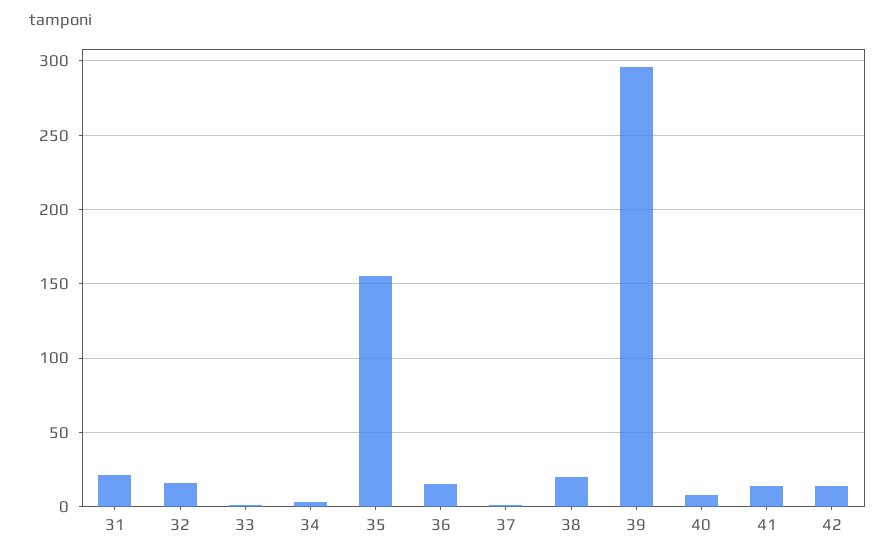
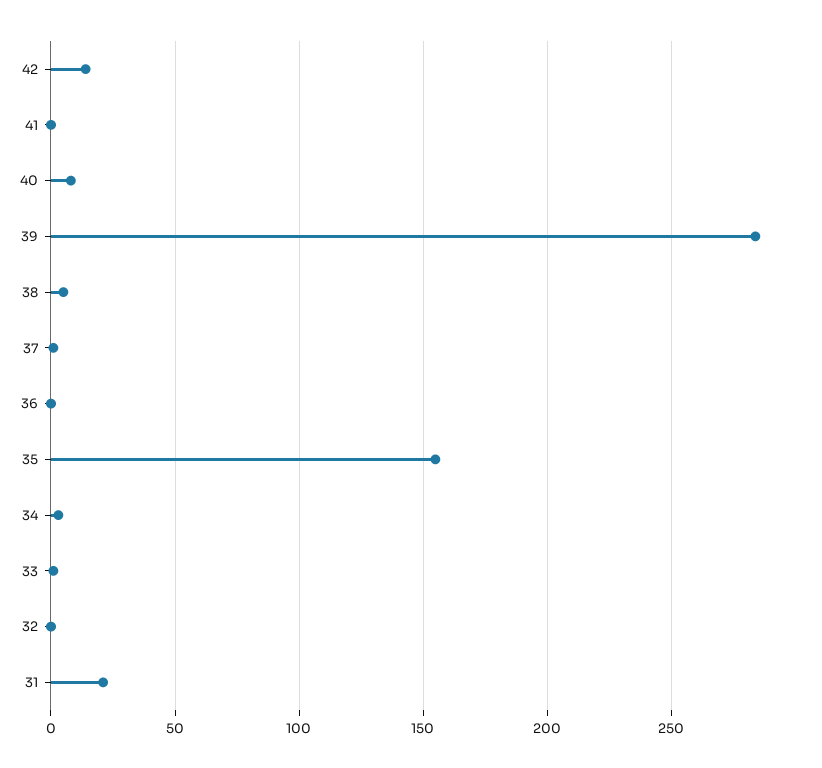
32: 15 -> 0
36: 15 -> 0
38: 20 -> 5
39: 295 -> 285
41: 15 -> 0

